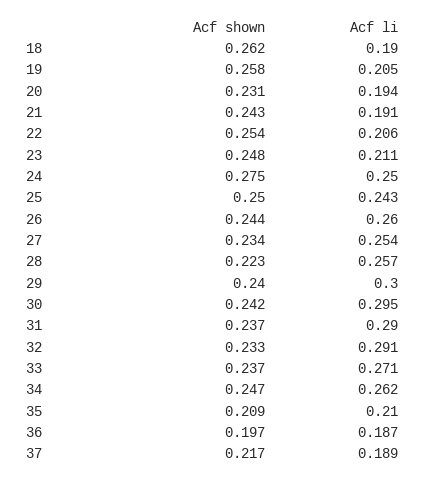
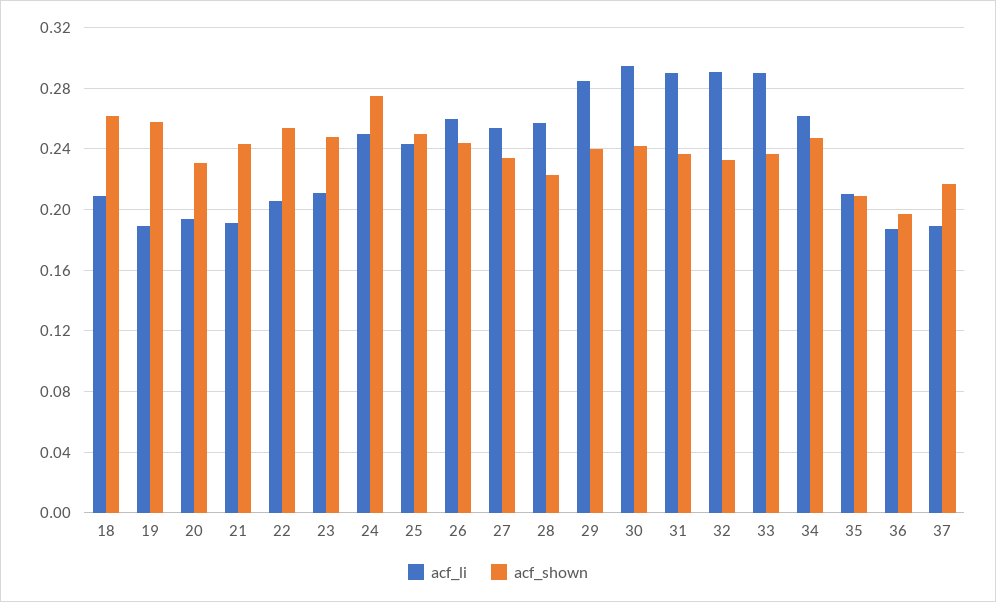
Acf li, 18: 0.19 -> 0.21
Acf li, 19: 0.205 -> 0.19
Acf li, 29: 0.3 -> 0.285
Acf li, 33: 0.271 -> 0.29

